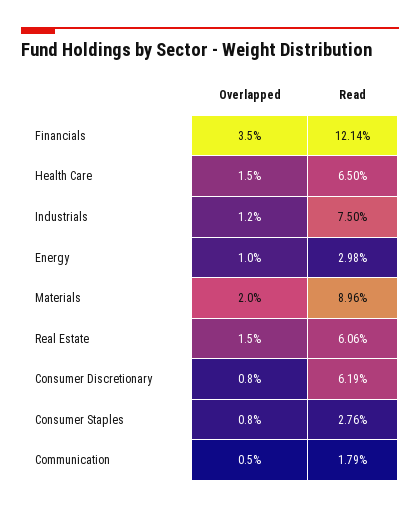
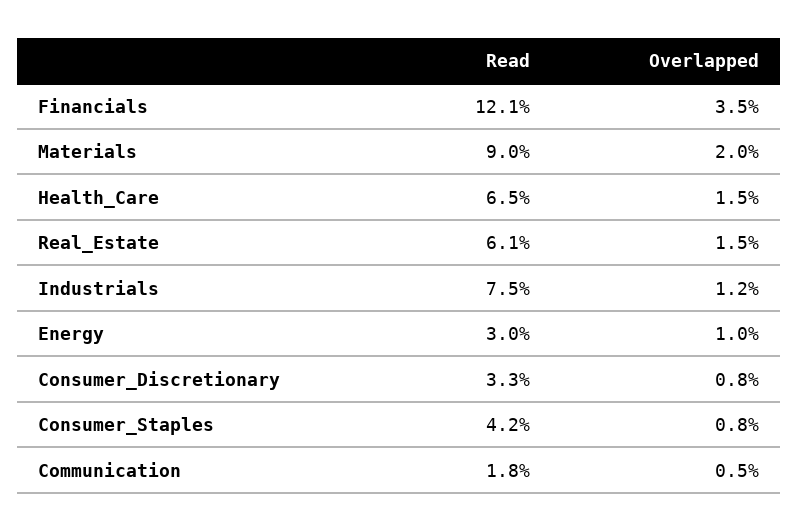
Read, Consumer Discretionary: 6.19 -> 3.3
Read, Consumer Staples: 2.76 -> 4.2

